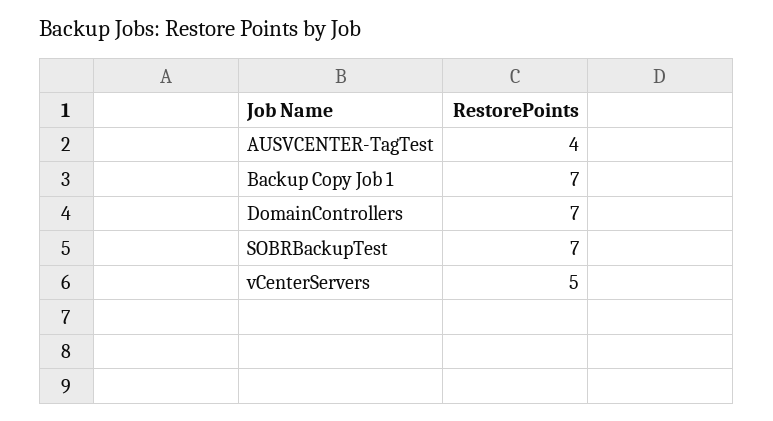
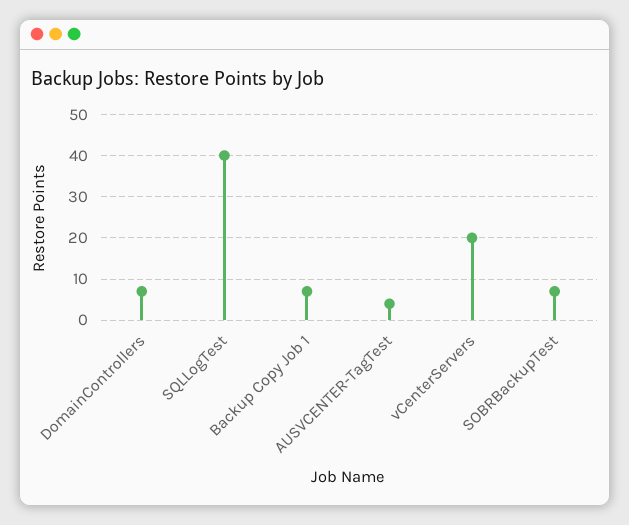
vCenterServers: 5 -> 20
SQLLogTest: none -> 40

